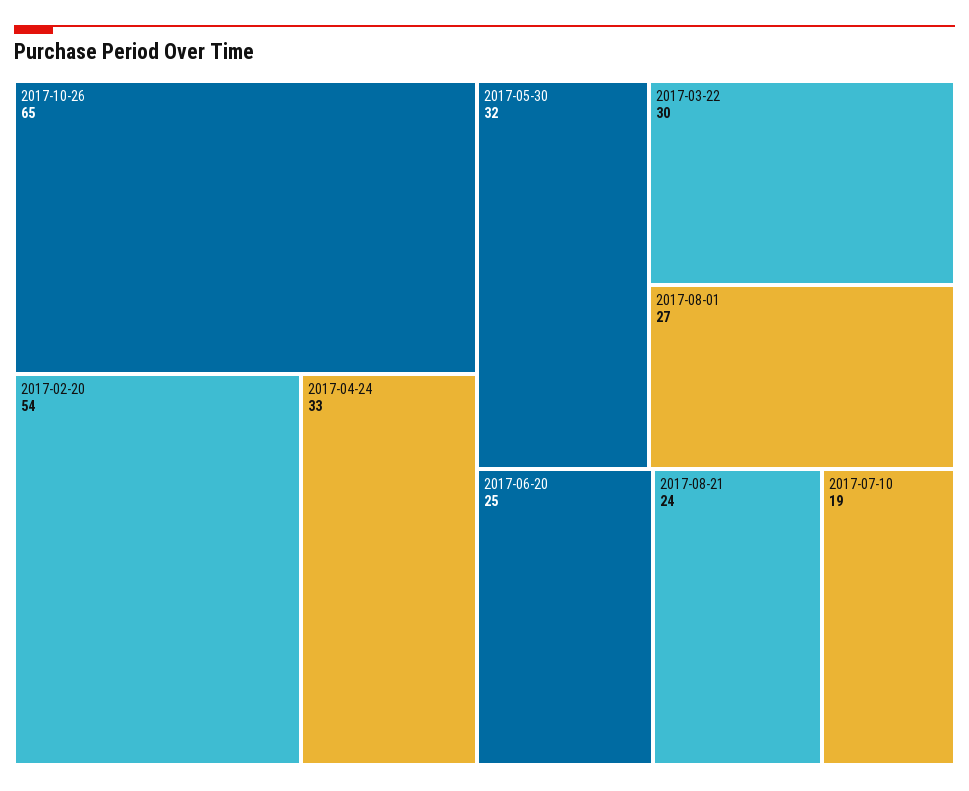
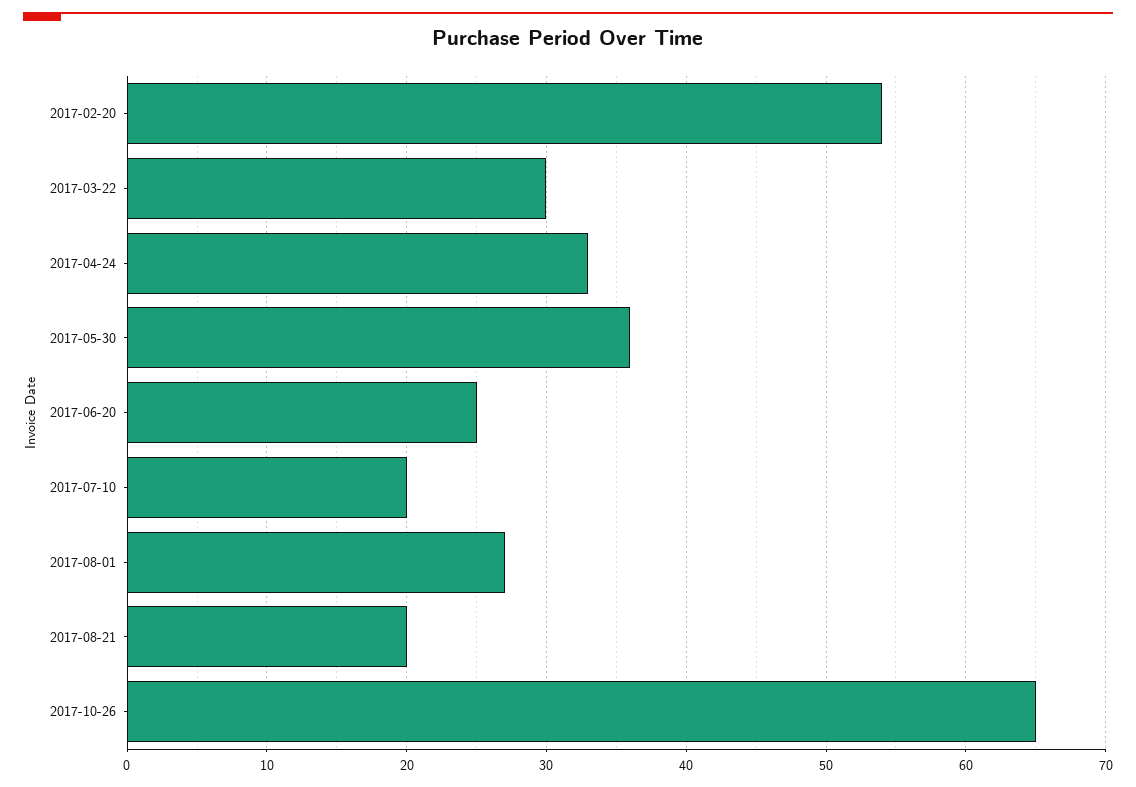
2017-05-30: 32 -> 36
2017-08-21: 24 -> 20
2017-07-10: 19 -> 20

